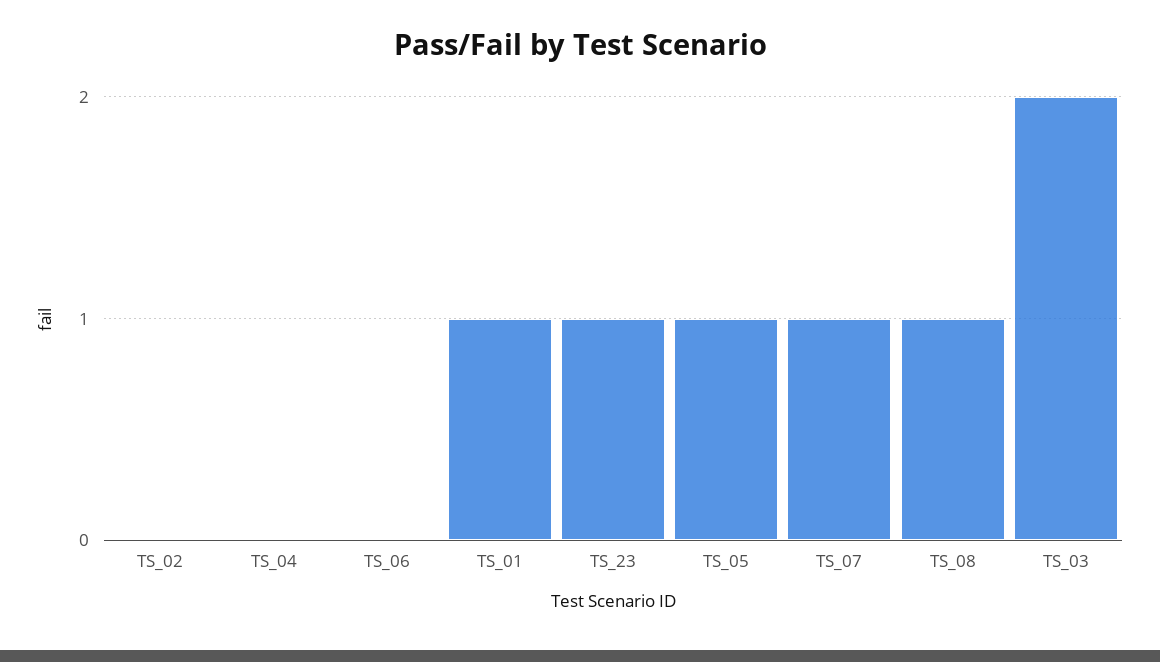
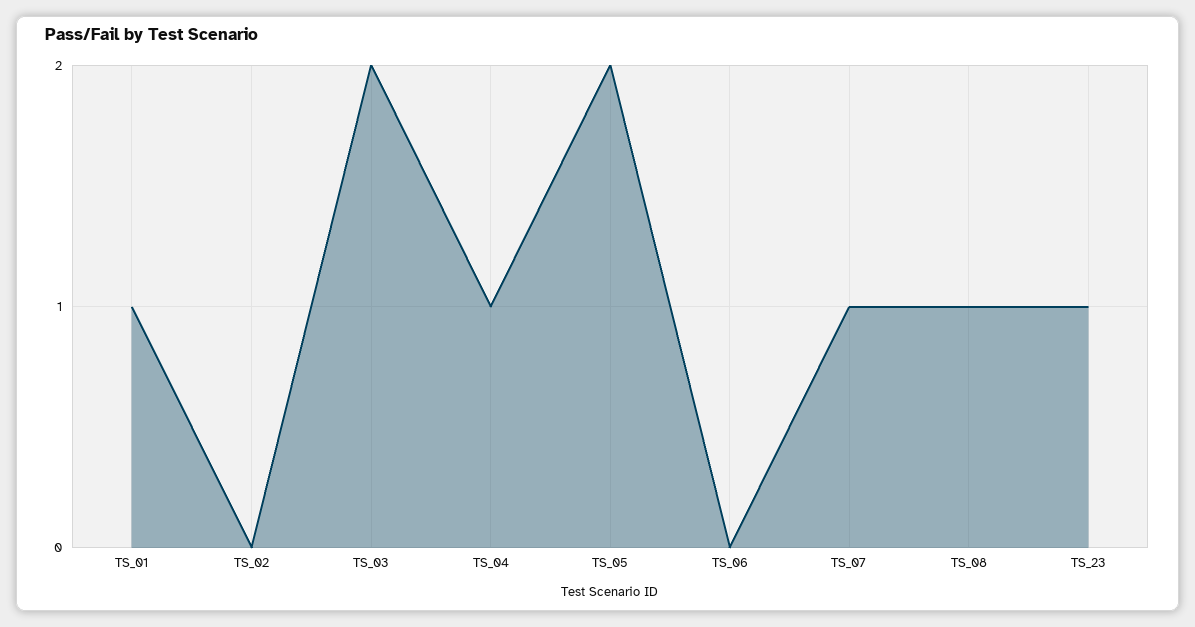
TS_04: 0 -> 1
TS_05: 1 -> 2

